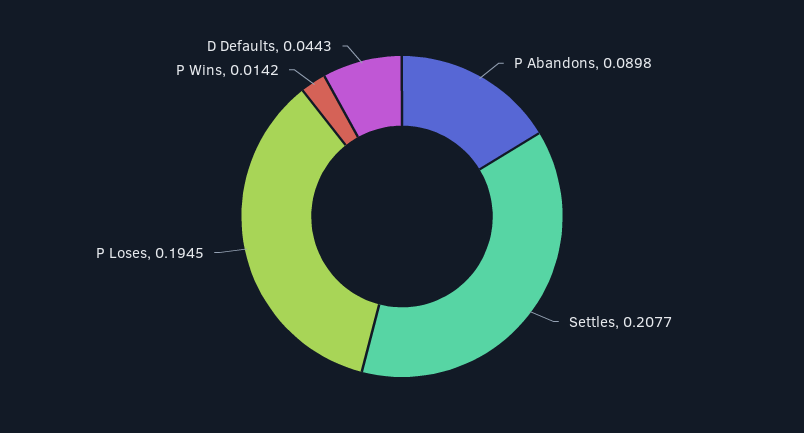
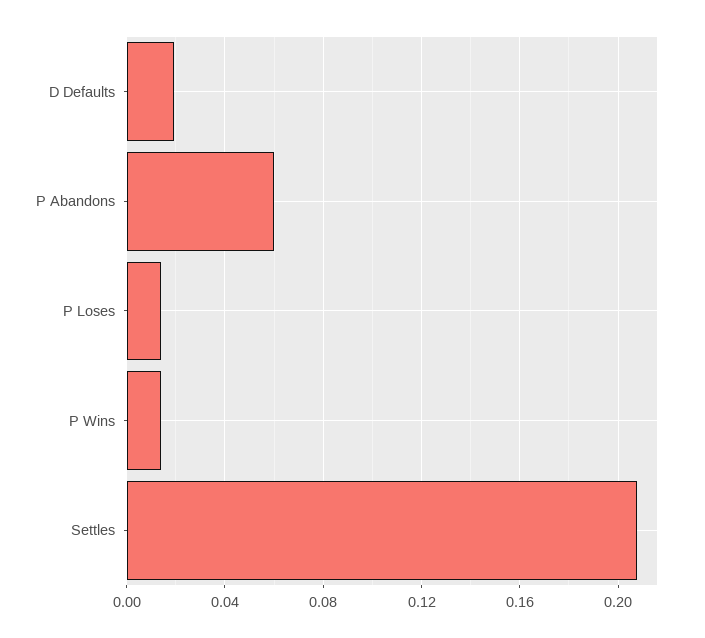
P Abandons: 0.0898 -> 0.06
P Loses: 0.1945 -> 0.015
D Defaults: 0.0443 -> 0.02

